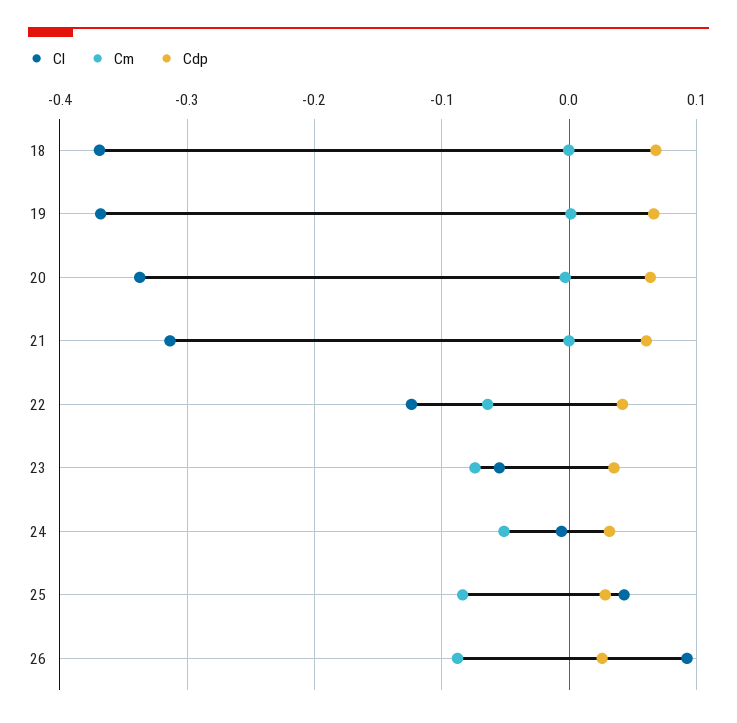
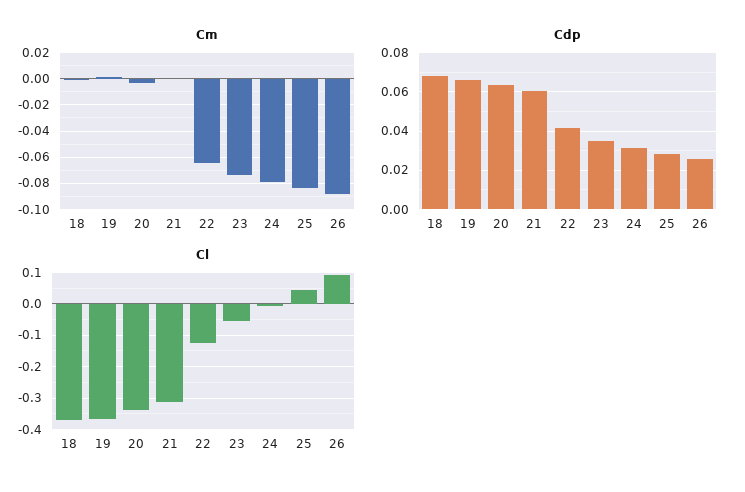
Cm, 24: -0.05 -> -0.08

